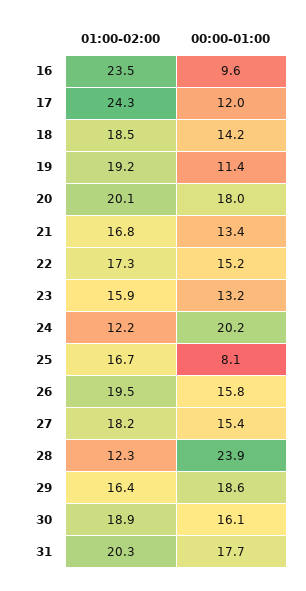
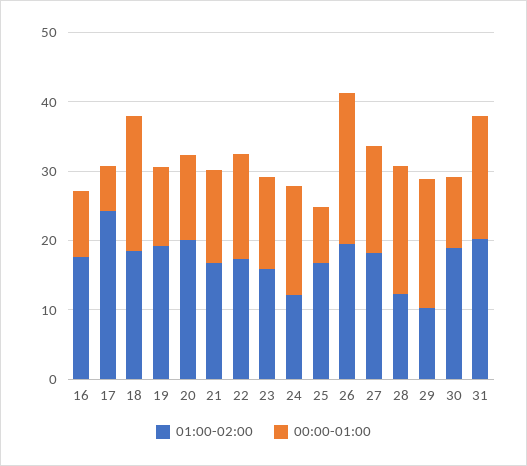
01:00-02:00, 16: 23.5 -> 18
00:00-01:00, 17: 12 -> 6
00:00-01:00, 18: 14.2 -> 20
00:00-01:00, 20: 18 -> 12
00:00-01:00, 24: 20.2 -> 16
00:00-01:00, 26: 15.8 -> 22
00:00-01:00, 28: 23.9 -> 18
01:00-02:00, 29: 16.4 -> 10
00:00-01:00, 30: 16.1 -> 10

